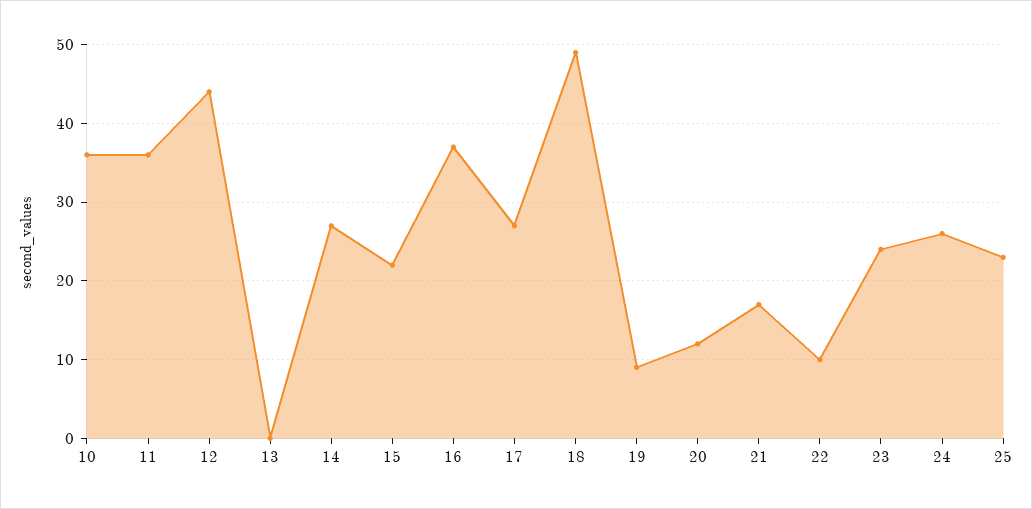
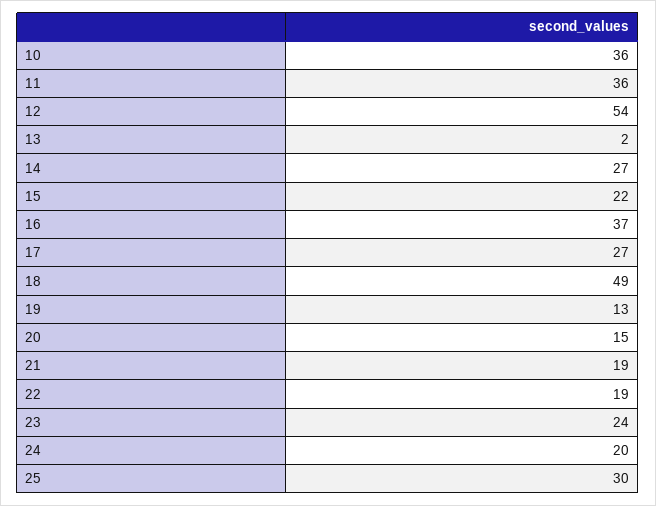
12: 44 -> 54
13: 0 -> 2
19: 9 -> 13
20: 12 -> 15
21: 17 -> 19
22: 10 -> 19
24: 26 -> 20
25: 23 -> 30

